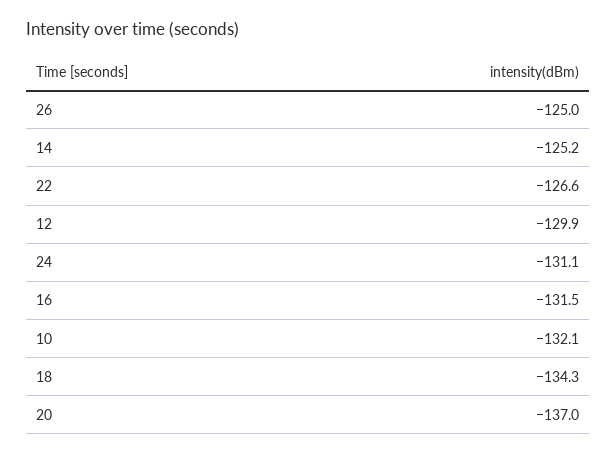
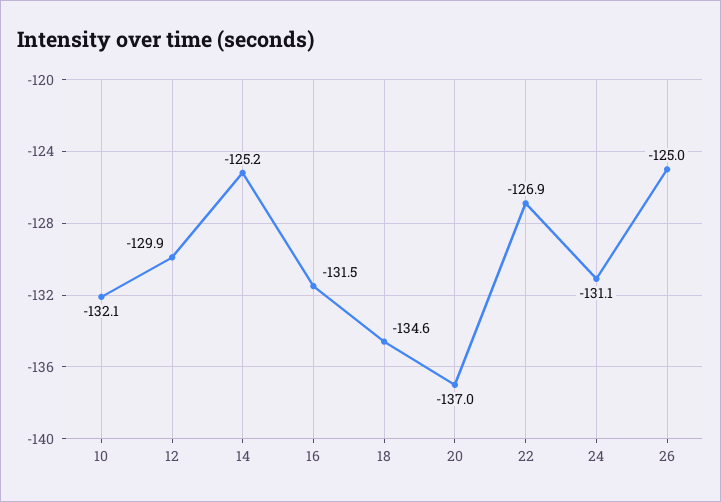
22: -126.6 -> -126.9
18: -134.3 -> -134.6

